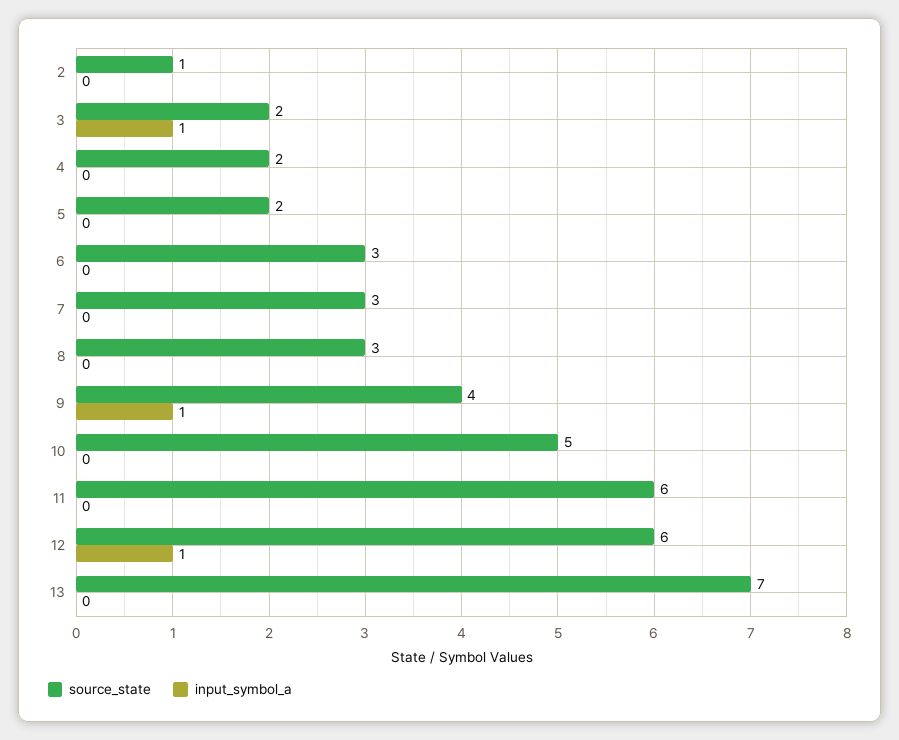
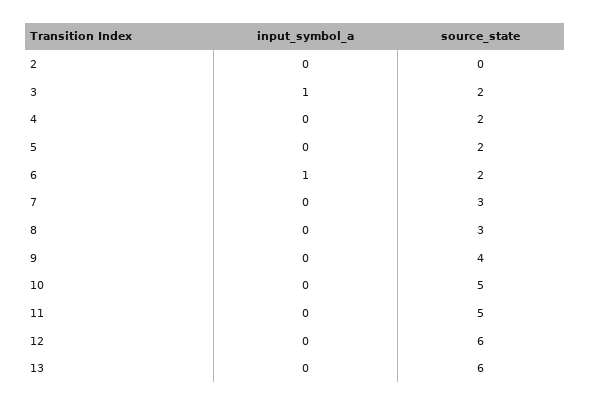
source_state, 2: 1 -> 0
source_state, 6: 3 -> 2
input_symbol_a, 6: 0 -> 1
input_symbol_a, 9: 1 -> 0
source_state, 11: 6 -> 5
input_symbol_a, 12: 1 -> 0
source_state, 13: 7 -> 6

